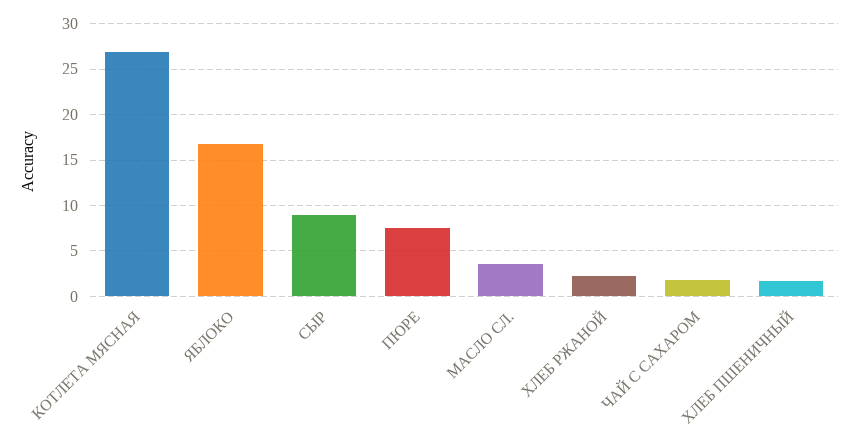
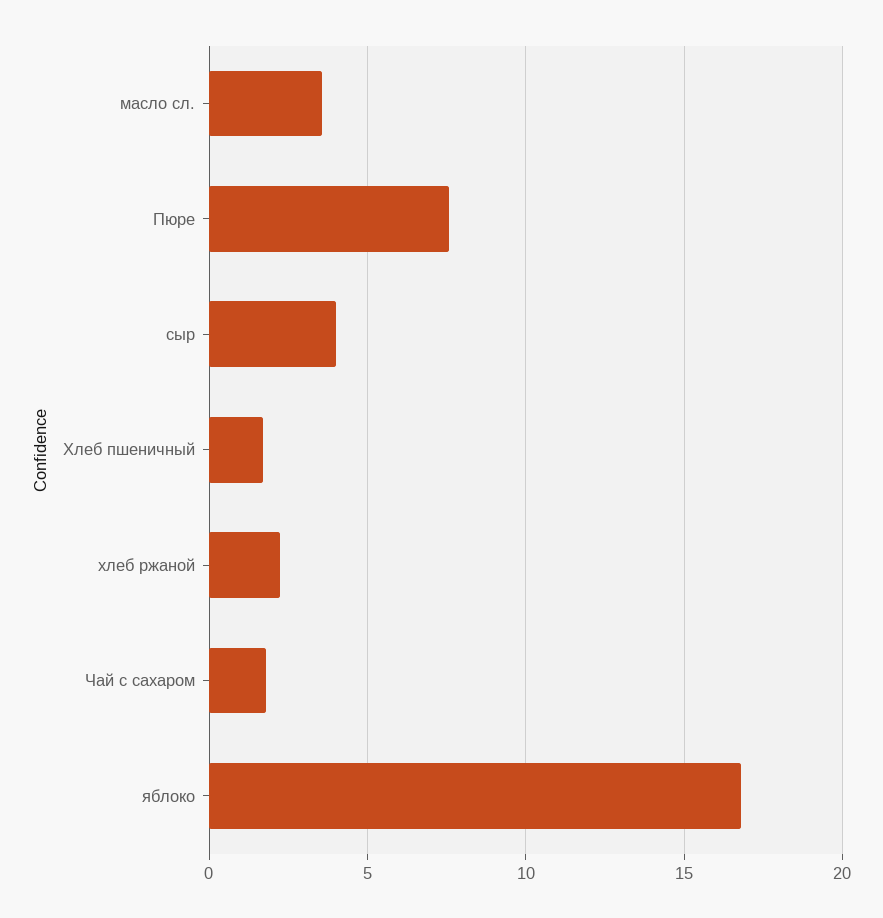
КОТЛЕТА МЯСНАЯ: 27 -> none
СЫР: 9 -> 4

